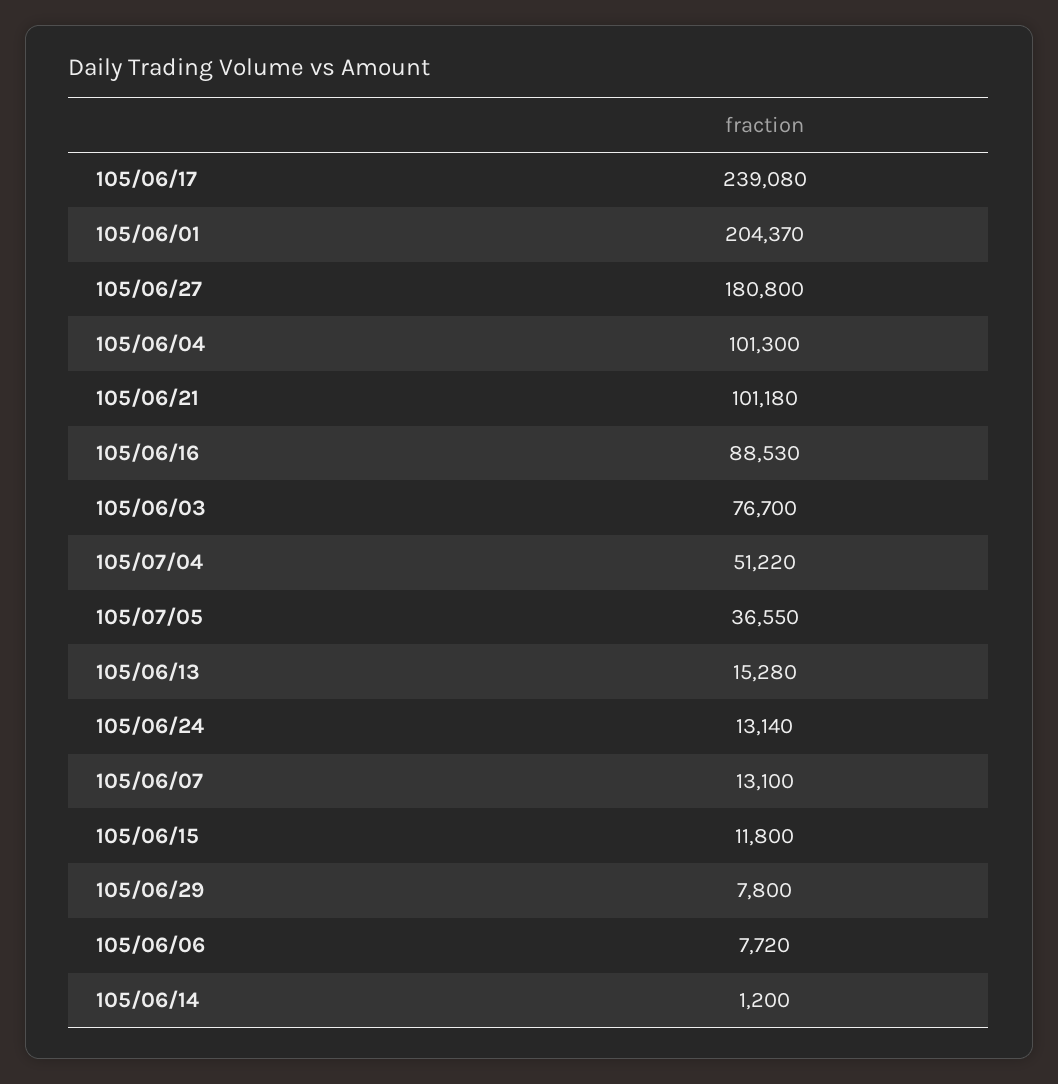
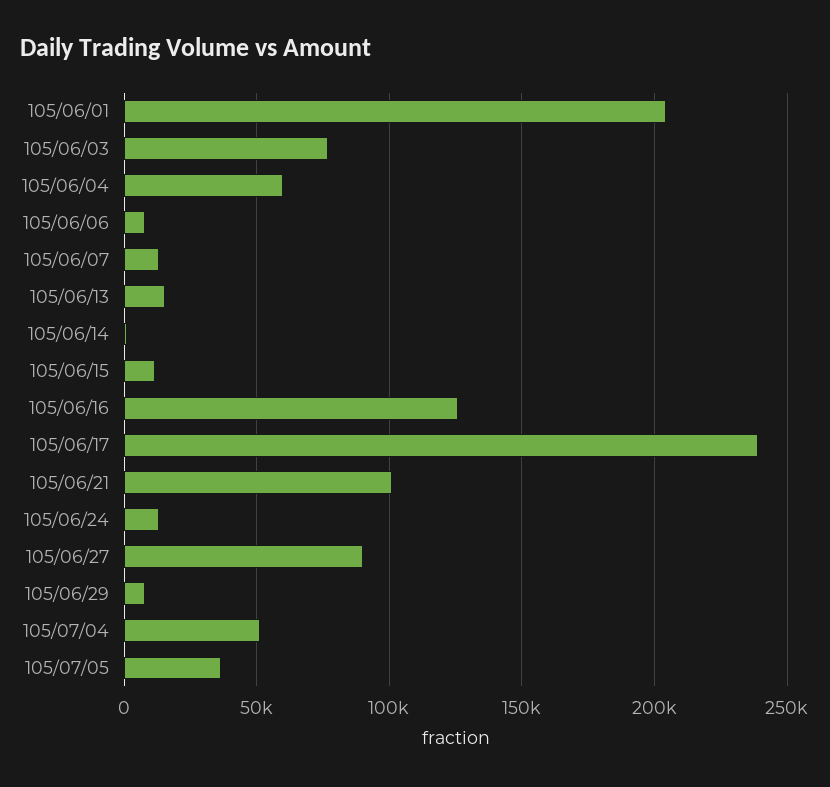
105/06/27: 180800 -> 90000
105/06/04: 101300 -> 60000
105/06/16: 88530 -> 125000

